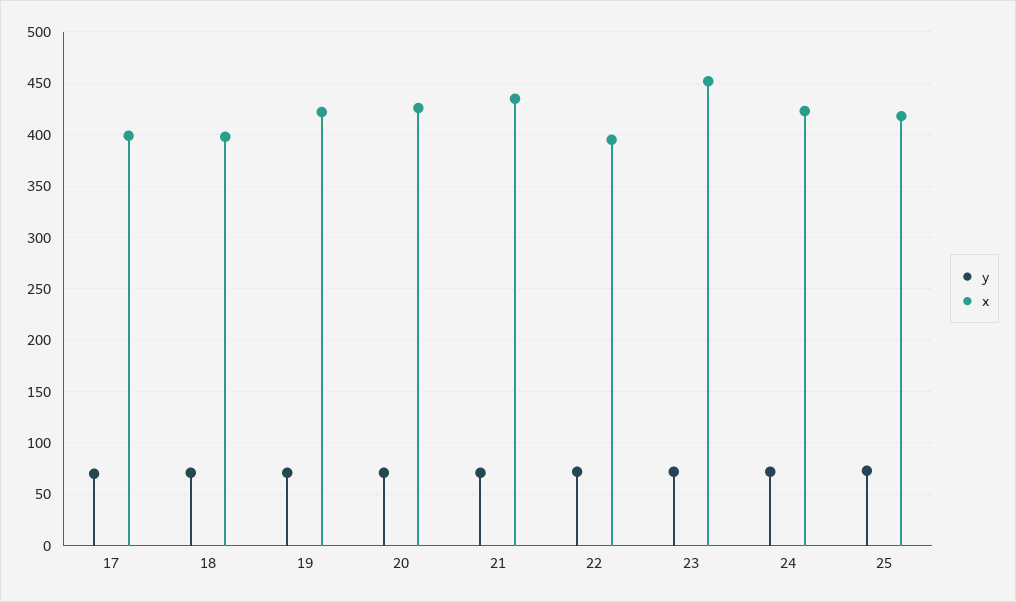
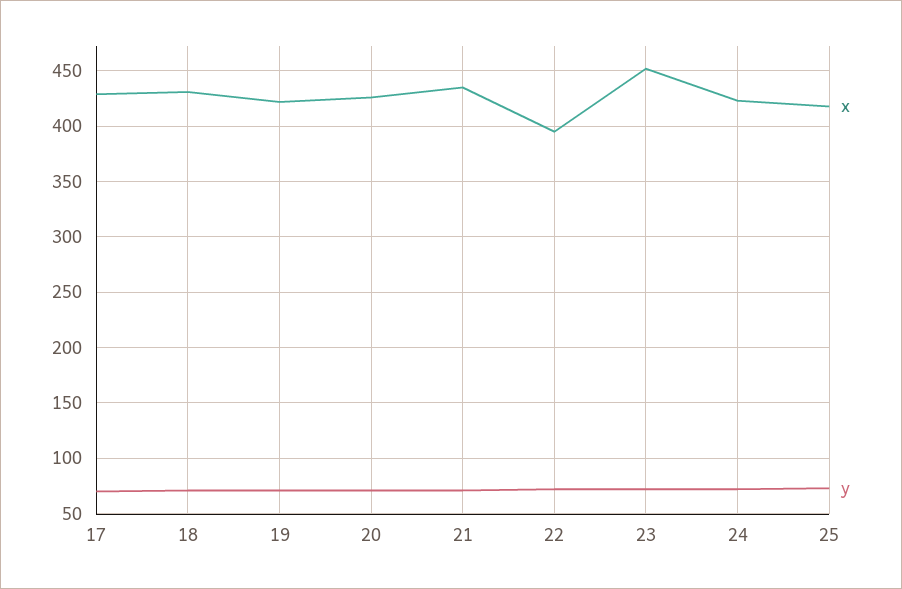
x, 17: 400 -> 430
x, 18: 400 -> 430

